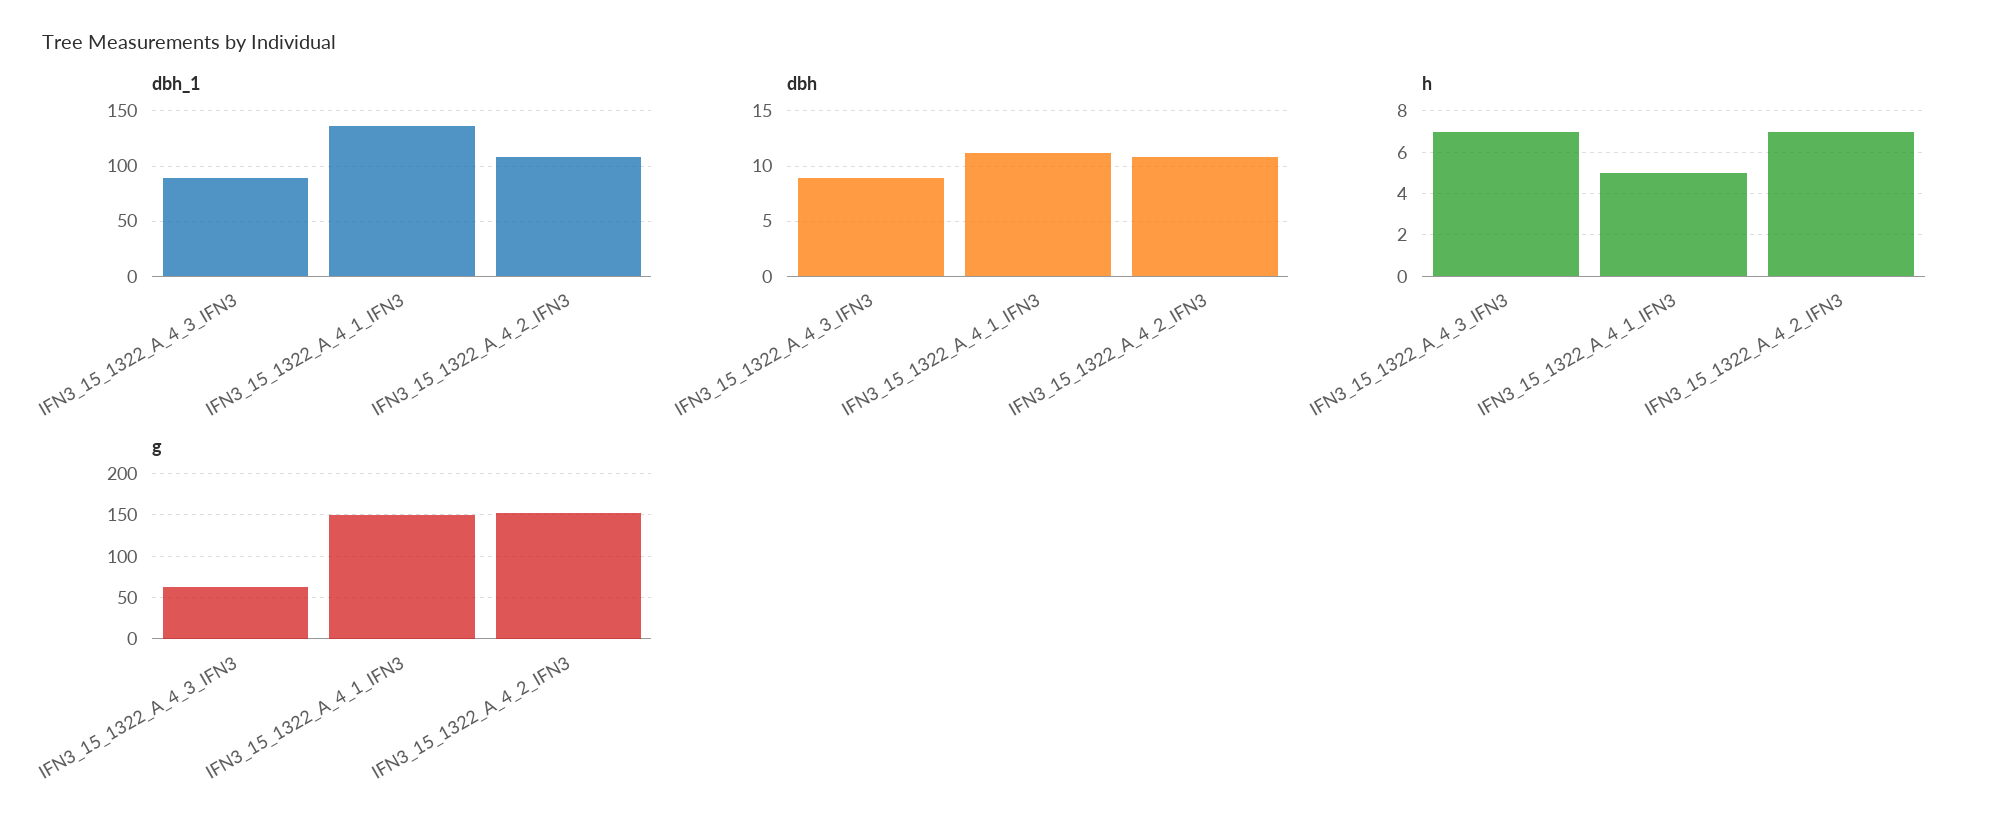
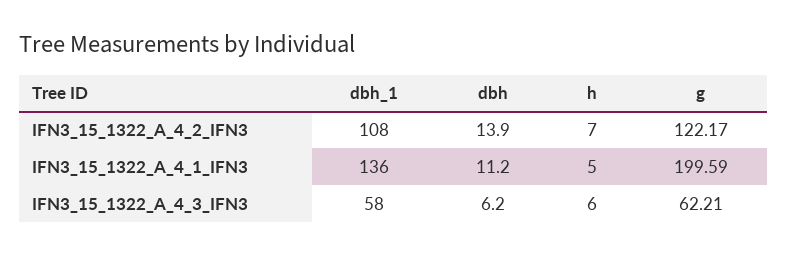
dbh_1, IFN3_15_1322_A_4_3_IFN3: 90 -> 58
dbh, IFN3_15_1322_A_4_3_IFN3: 9 -> 6.2
dbh, IFN3_15_1322_A_4_2_IFN3: 11 -> 13.9
h, IFN3_15_1322_A_4_3_IFN3: 7 -> 6
g, IFN3_15_1322_A_4_1_IFN3: 150 -> 199.59
g, IFN3_15_1322_A_4_2_IFN3: 150 -> 122.17

